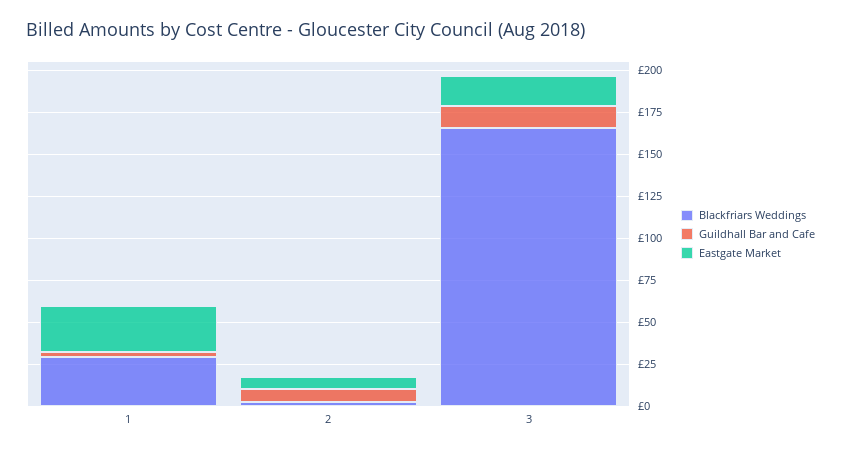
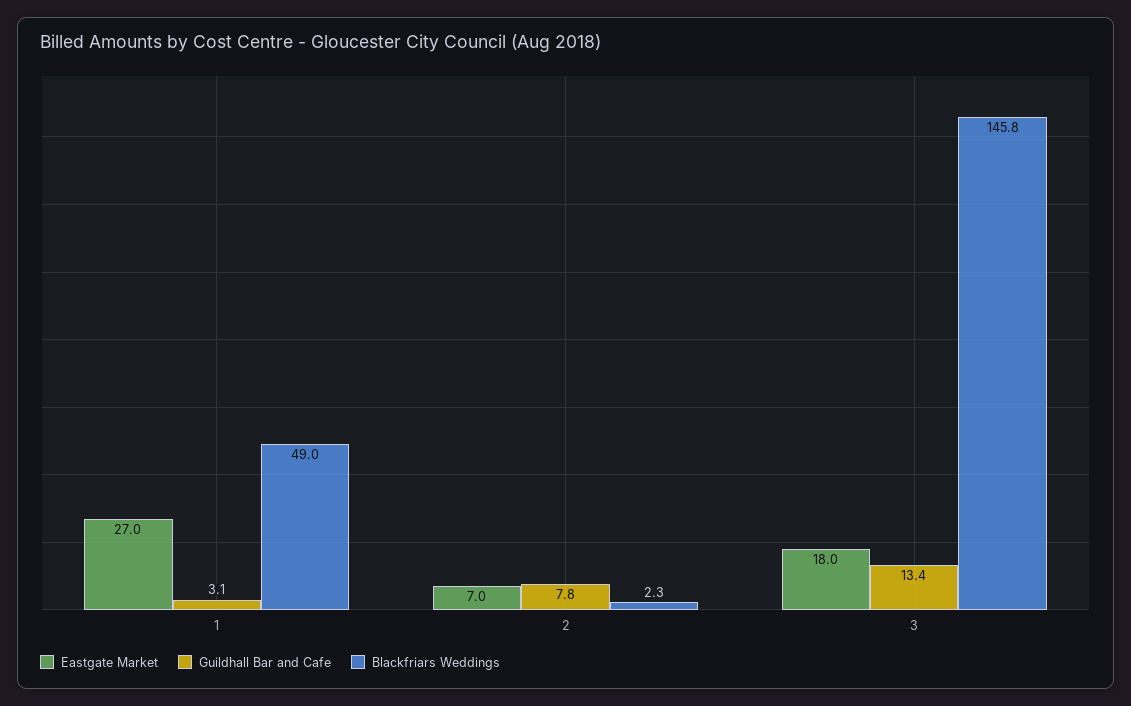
Blackfriars Weddings, 1: 30 -> 49
Blackfriars Weddings, 3: 165 -> 145.8

